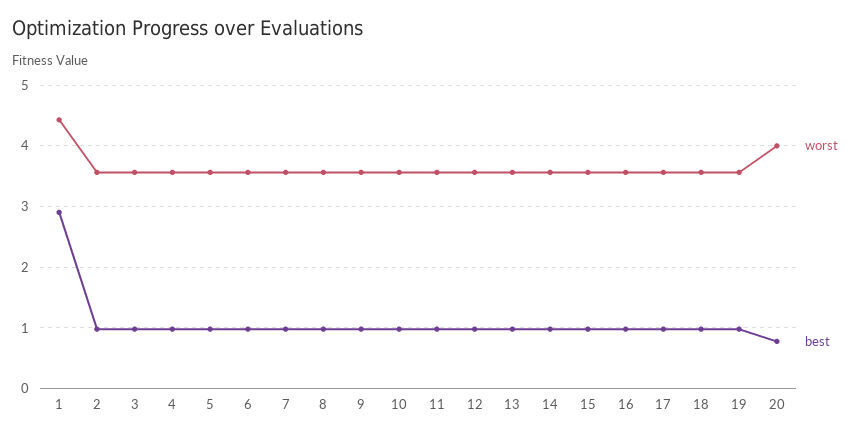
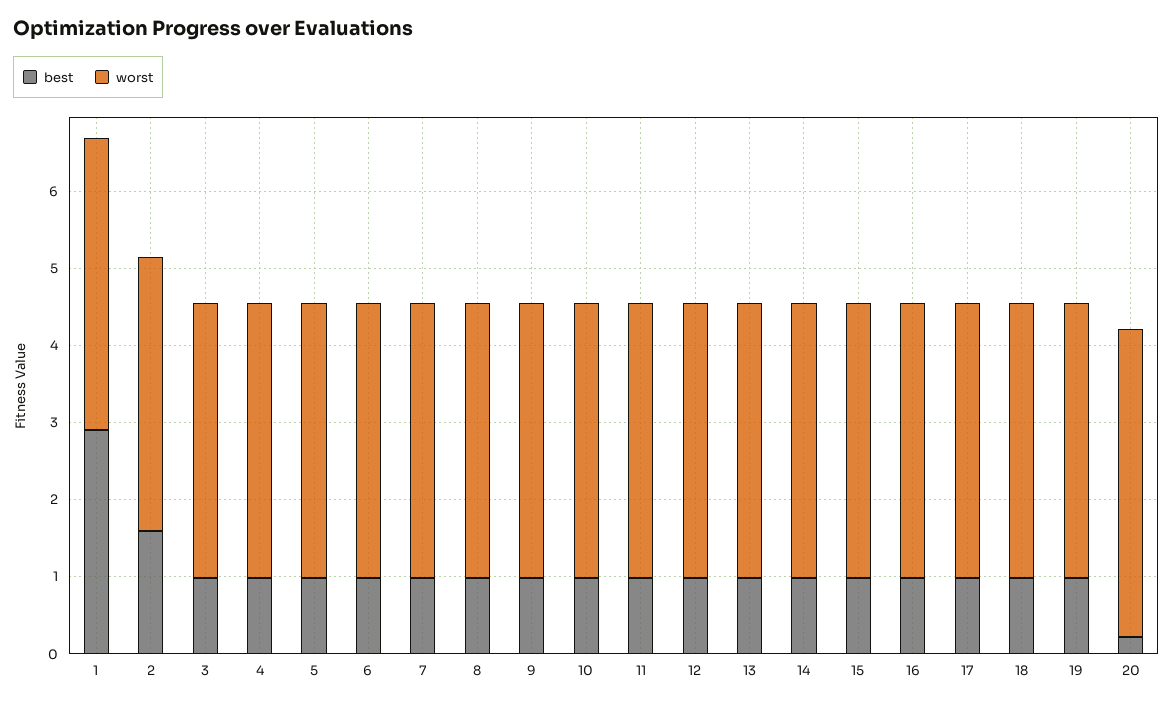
worst, 1: 4.4 -> 3.8
best, 2: 1 -> 1.6
best, 20: 0.8 -> 0.2

